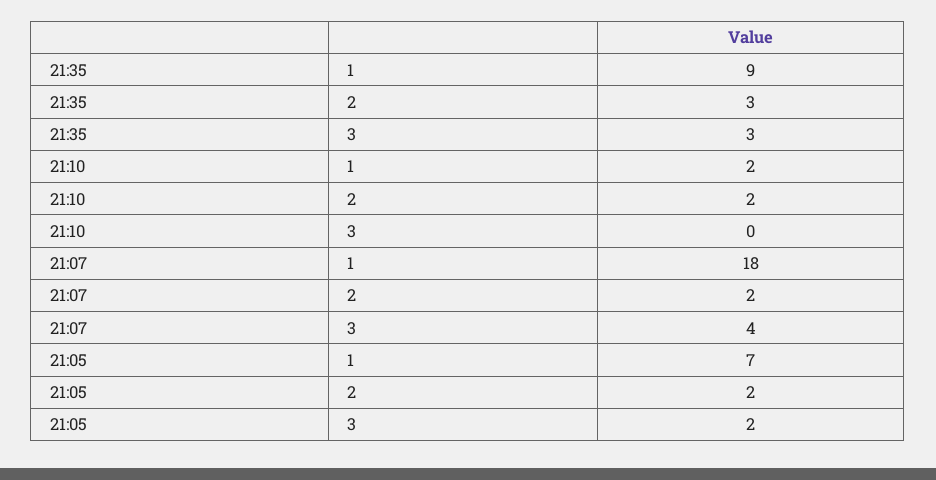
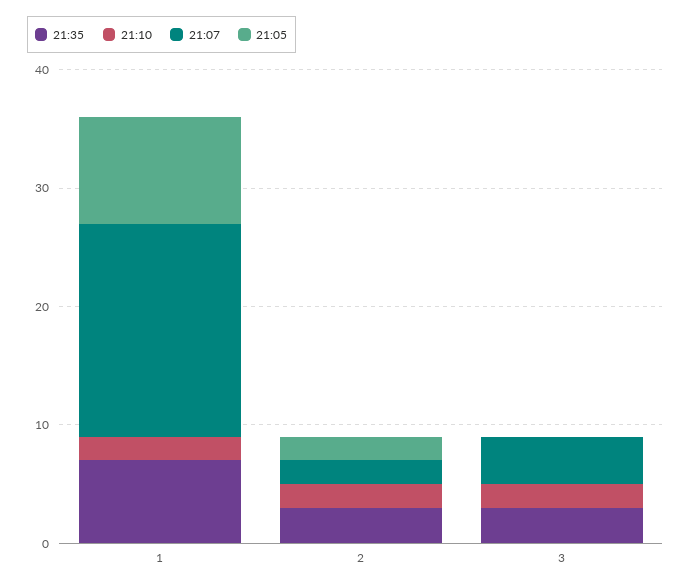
21:35, 1: 9 -> 7
21:10, 3: 0 -> 2
21:05, 1: 7 -> 9
21:05, 3: 2 -> 0

